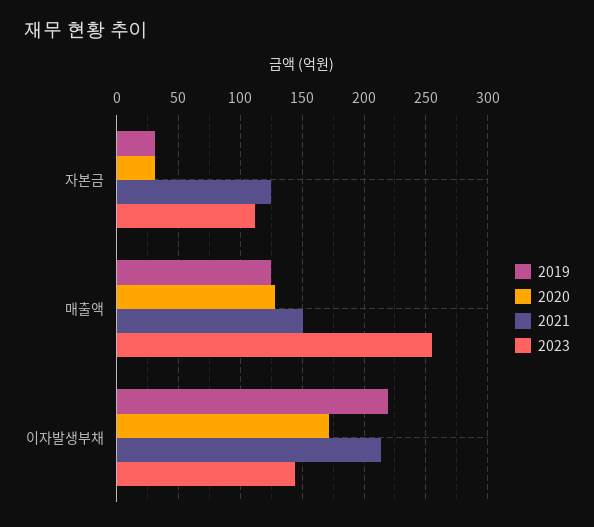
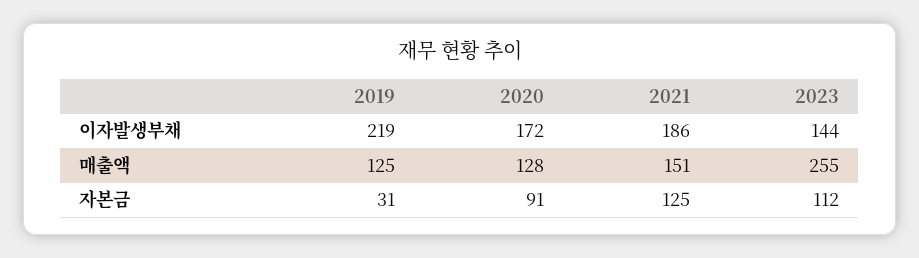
2020, 자본금: 30 -> 91
2021, 이자발생부채: 215 -> 186

